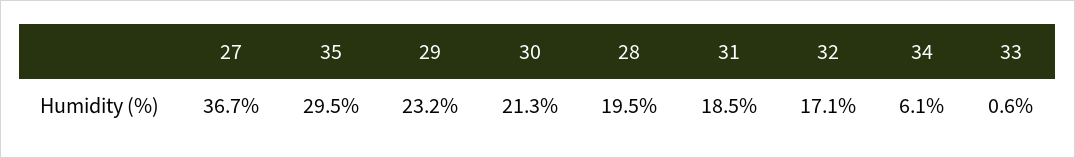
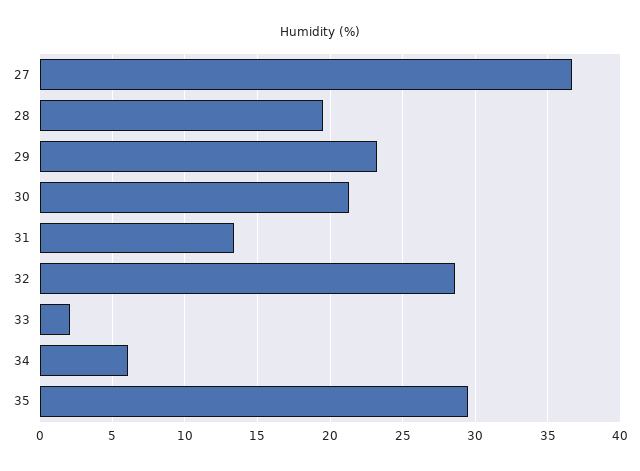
31: 18.5 -> 13.5
32: 17.1 -> 28.5
33: 0.6 -> 2

